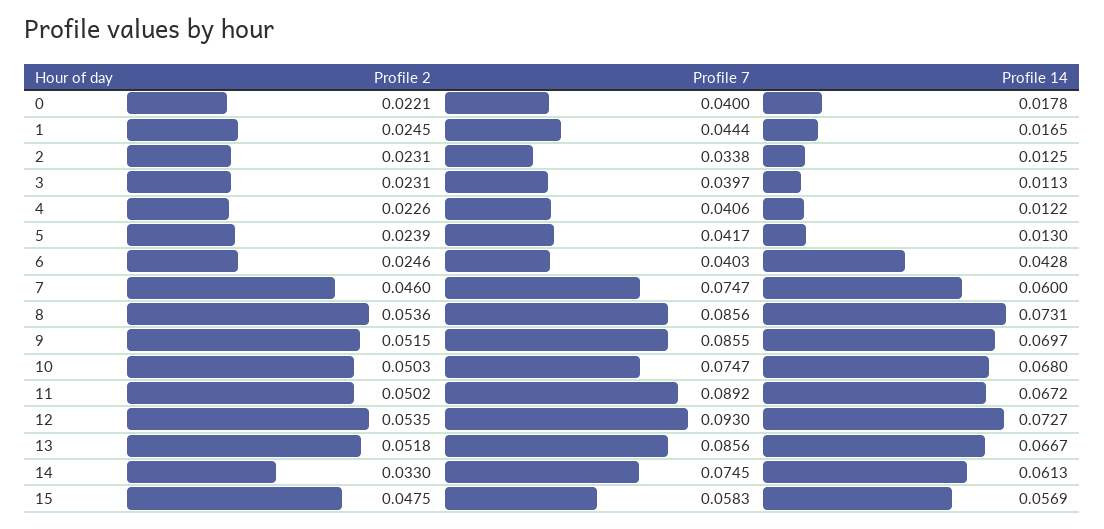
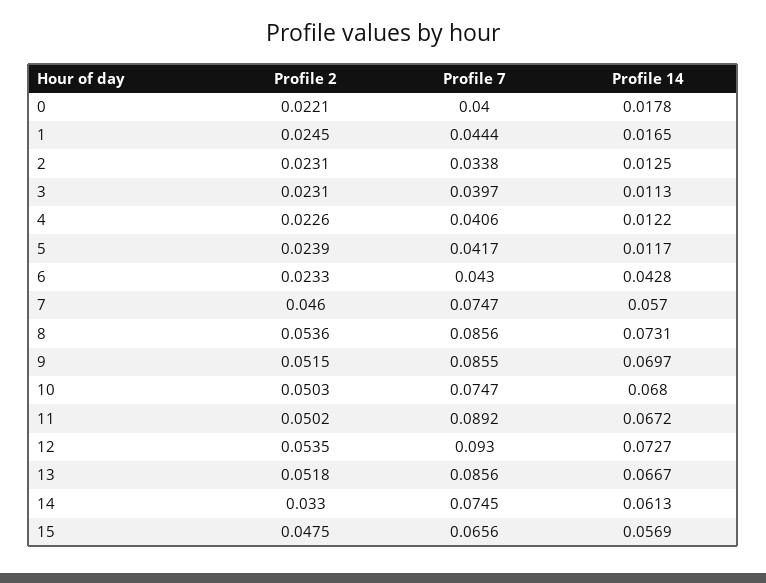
Profile 14, 5: 0.013 -> 0.0117
Profile 2, 6: 0.0246 -> 0.0233
Profile 7, 6: 0.0403 -> 0.043
Profile 14, 7: 0.06 -> 0.057
Profile 7, 15: 0.0583 -> 0.0656

